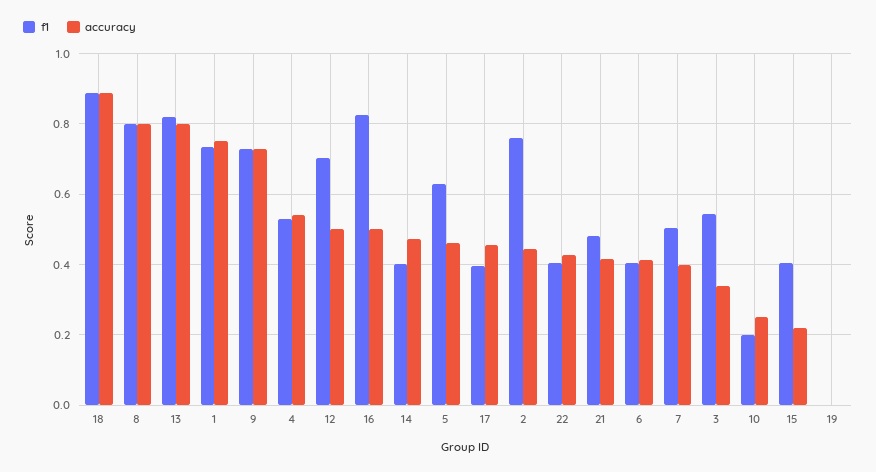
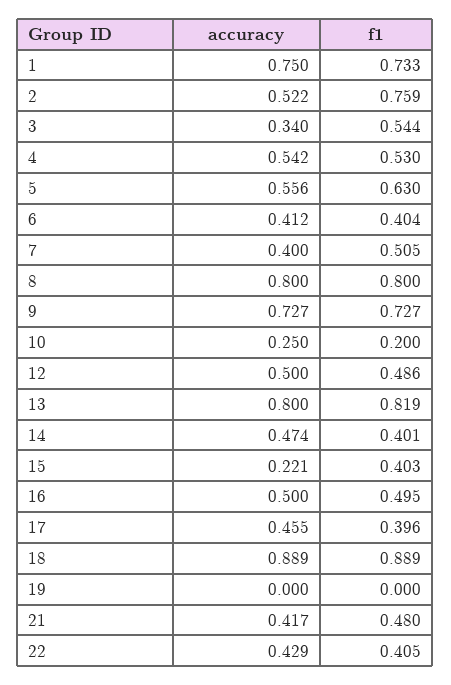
f1, 12: 0.7 -> 0.486
f1, 16: 0.82 -> 0.495
accuracy, 5: 0.46 -> 0.556
accuracy, 2: 0.44 -> 0.522

